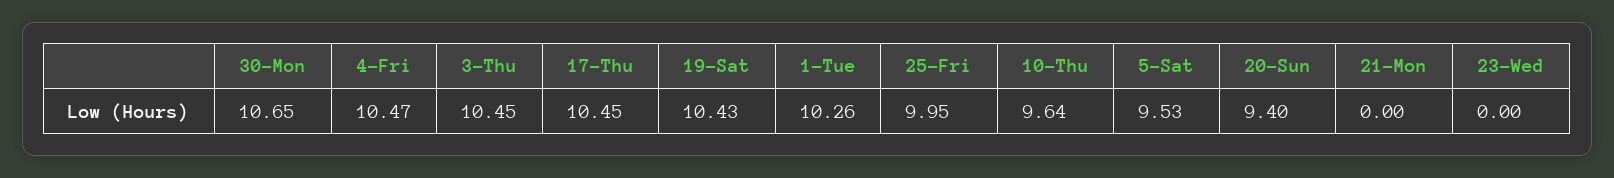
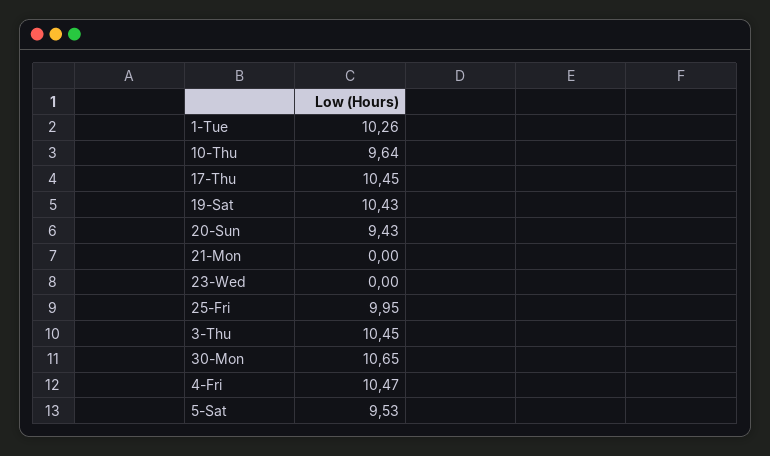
20-Sun: 9.4 -> 9.43

